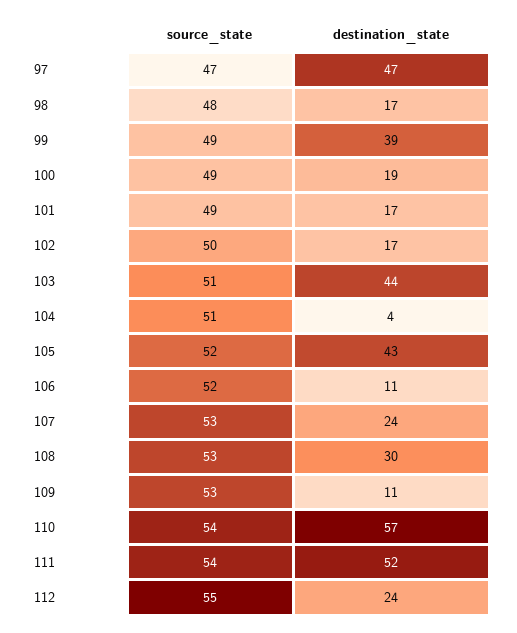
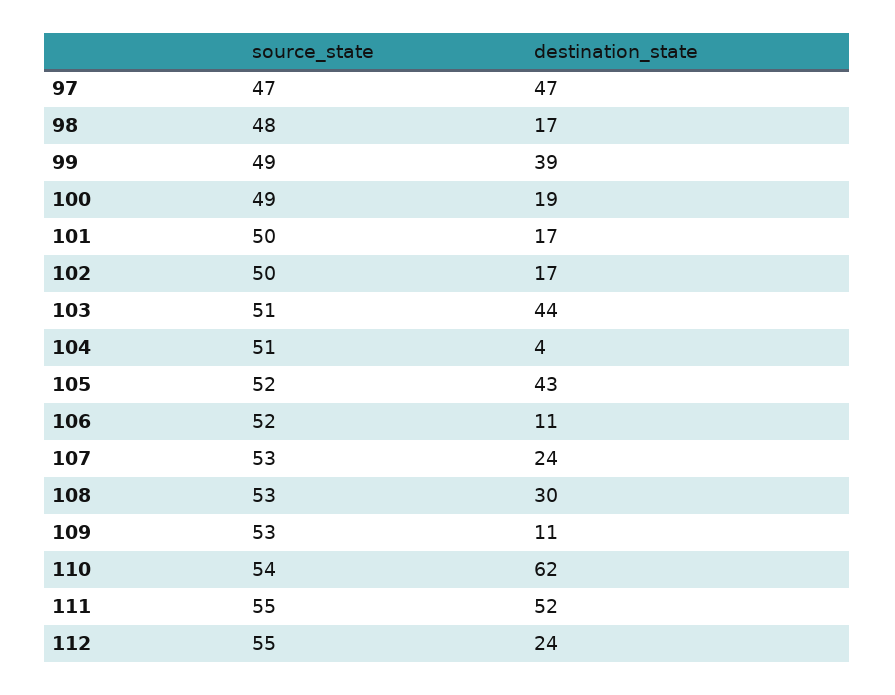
source_state, 101: 49 -> 50
destination_state, 110: 57 -> 62
source_state, 111: 54 -> 55

